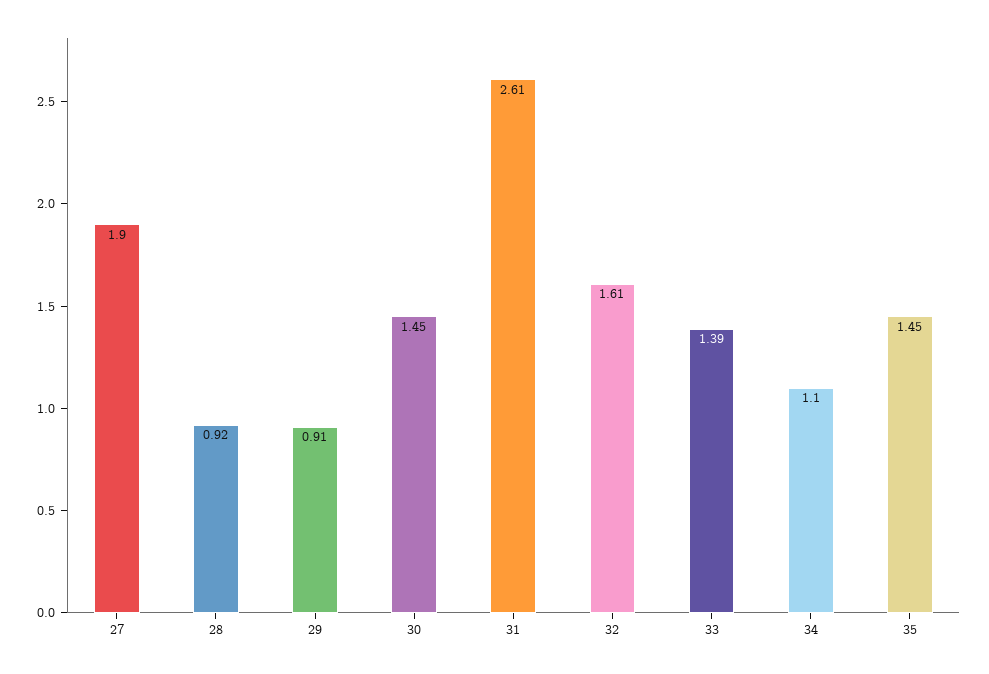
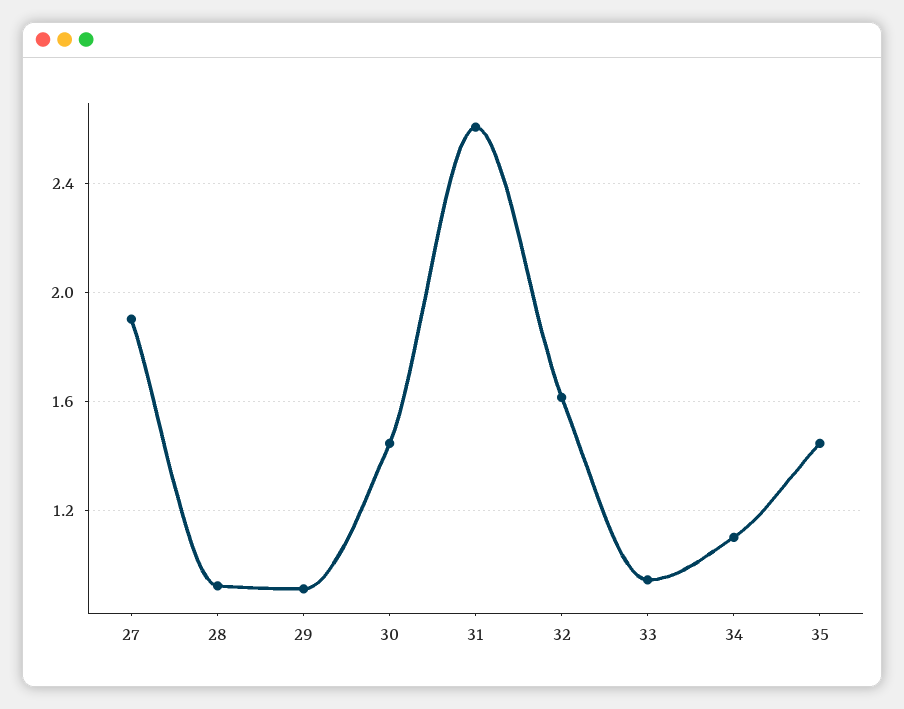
33: 1.39 -> 0.95

